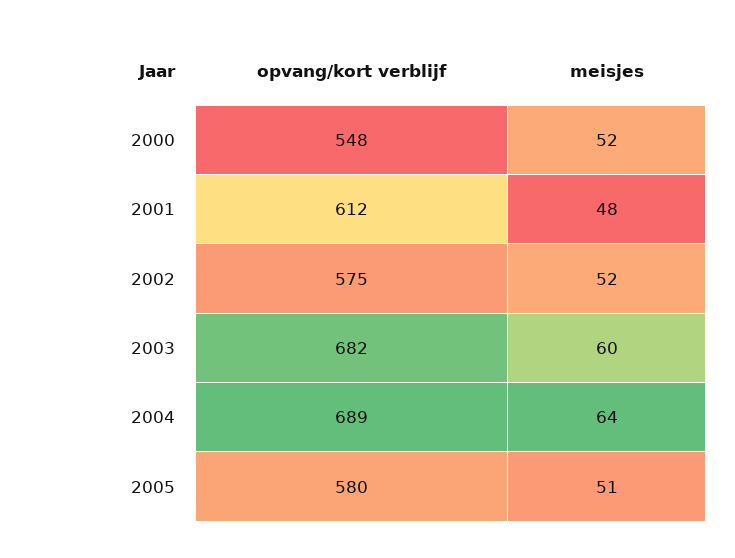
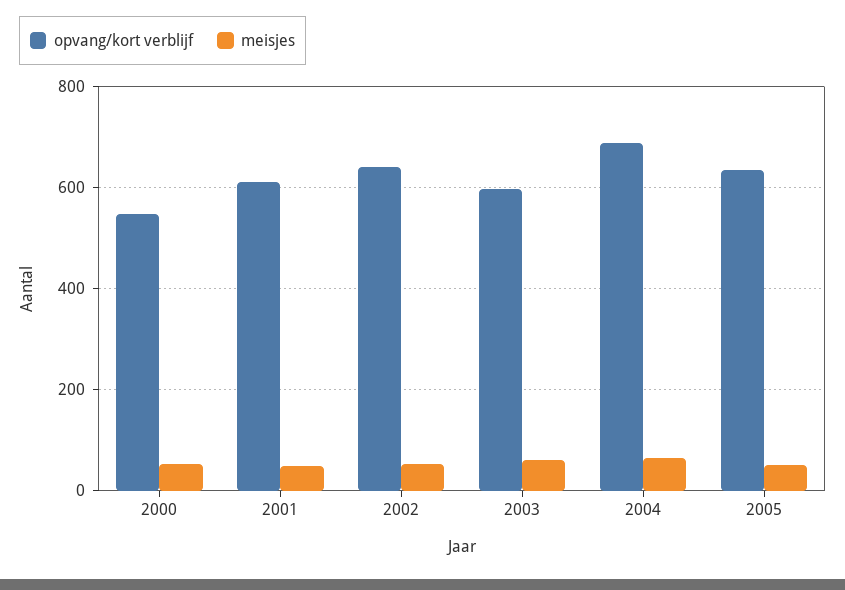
opvang/kort verblijf, 2002: 575 -> 640
opvang/kort verblijf, 2003: 682 -> 600
opvang/kort verblijf, 2005: 580 -> 640

